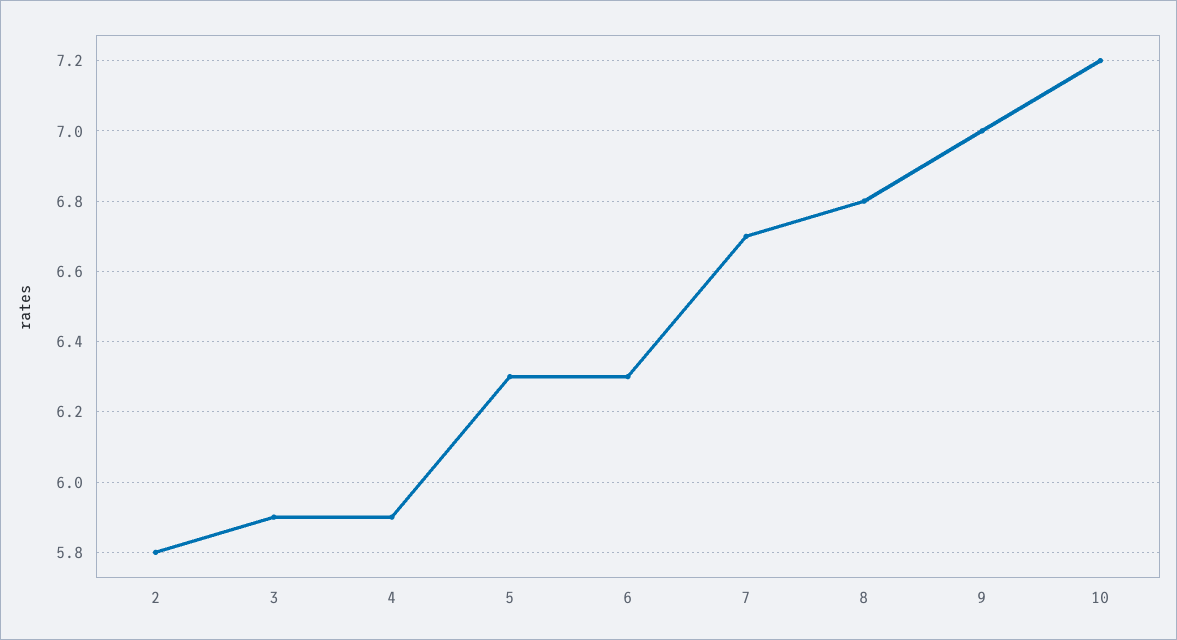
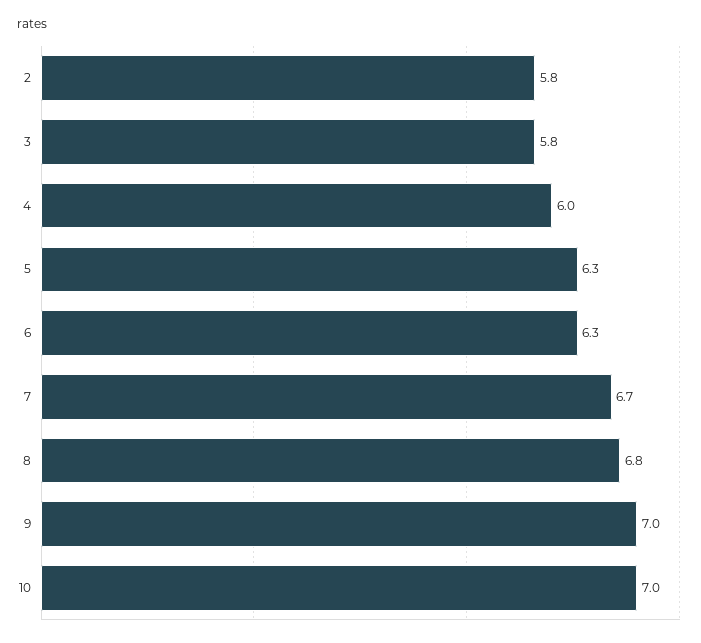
3: 5.9 -> 5.8
4: 5.9 -> 6
10: 7.2 -> 7

